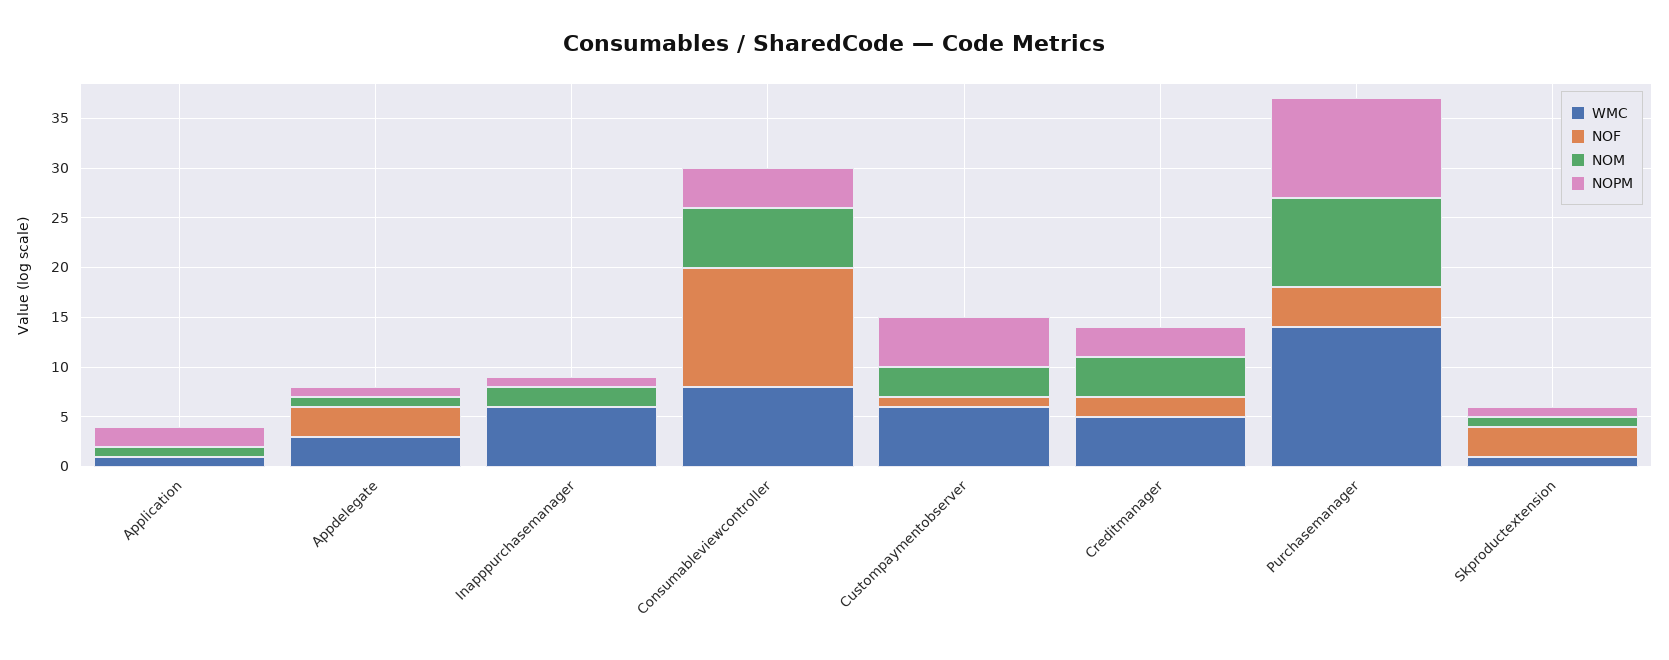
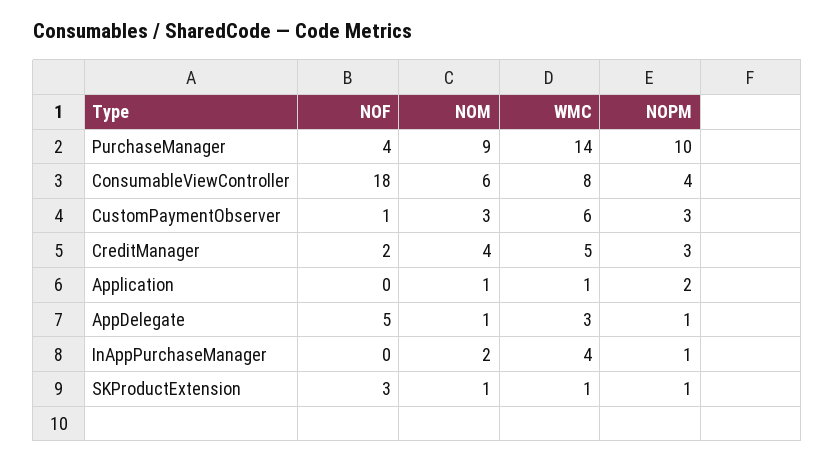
NOF, Appdelegate: 3 -> 5
WMC, Inapppurchasemanager: 6 -> 4
NOF, Consumableviewcontroller: 12 -> 18
NOPM, Custompaymentobserver: 5 -> 3

